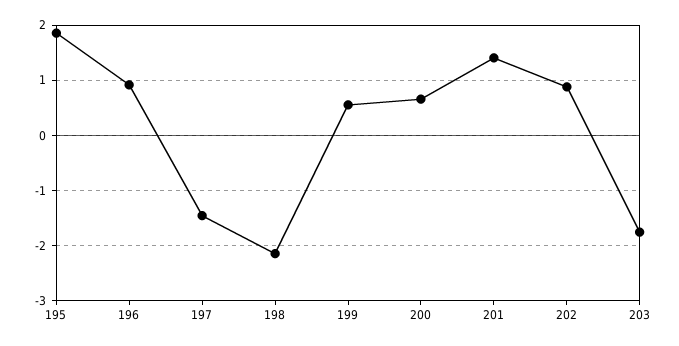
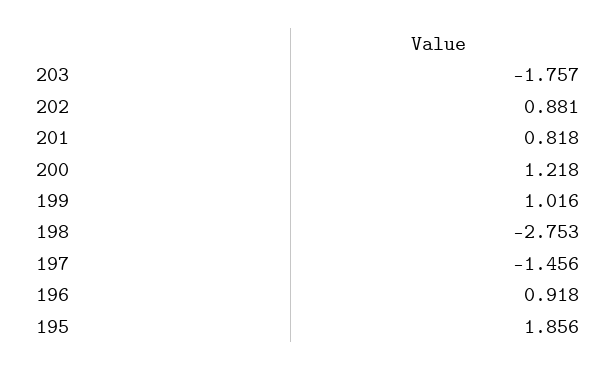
198: -2.2 -> -2.753
199: 0.6 -> 1.016
200: 0.6 -> 1.218
201: 1.4 -> 0.818

